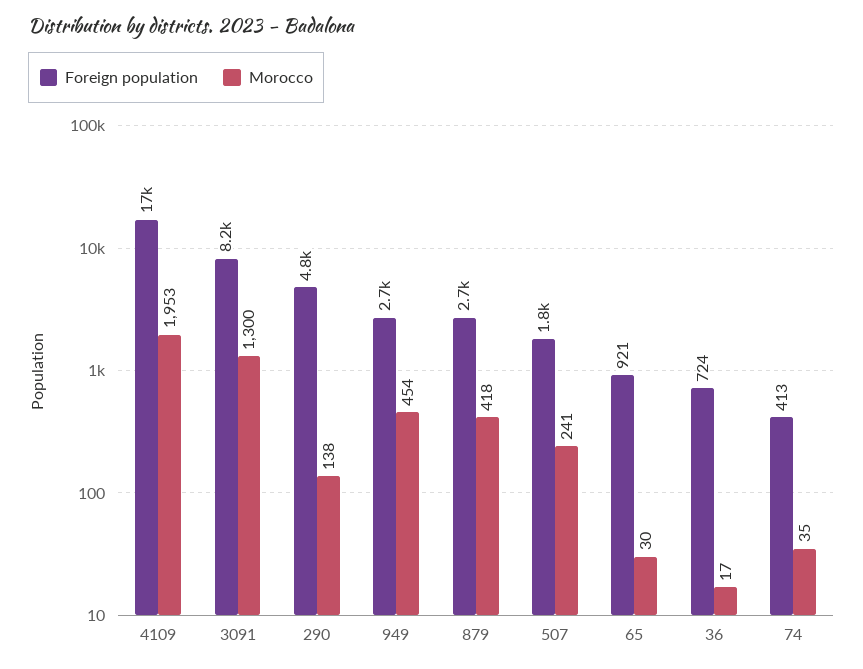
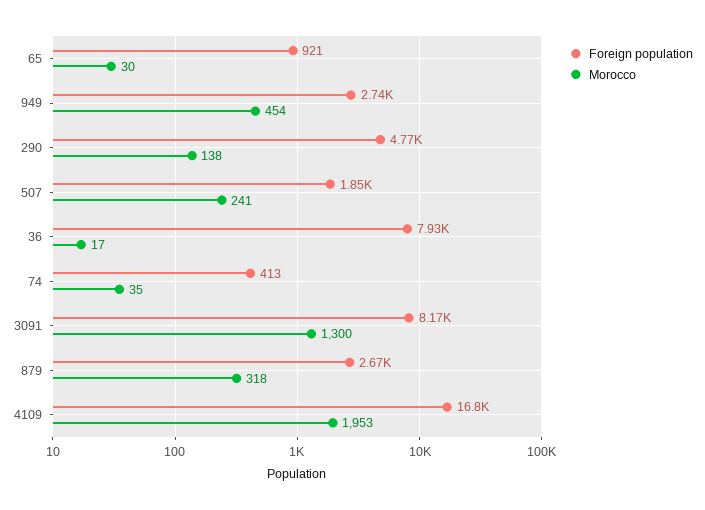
Morocco, 879: 418 -> 318
Foreign population, 36: 724 -> 7930

